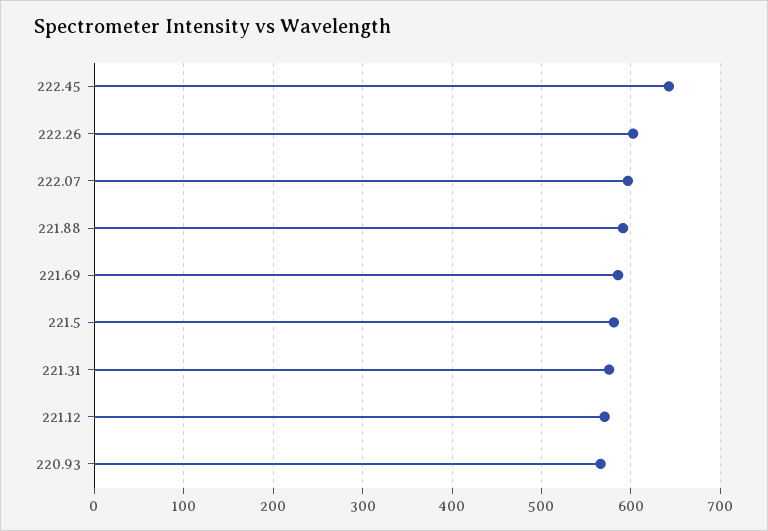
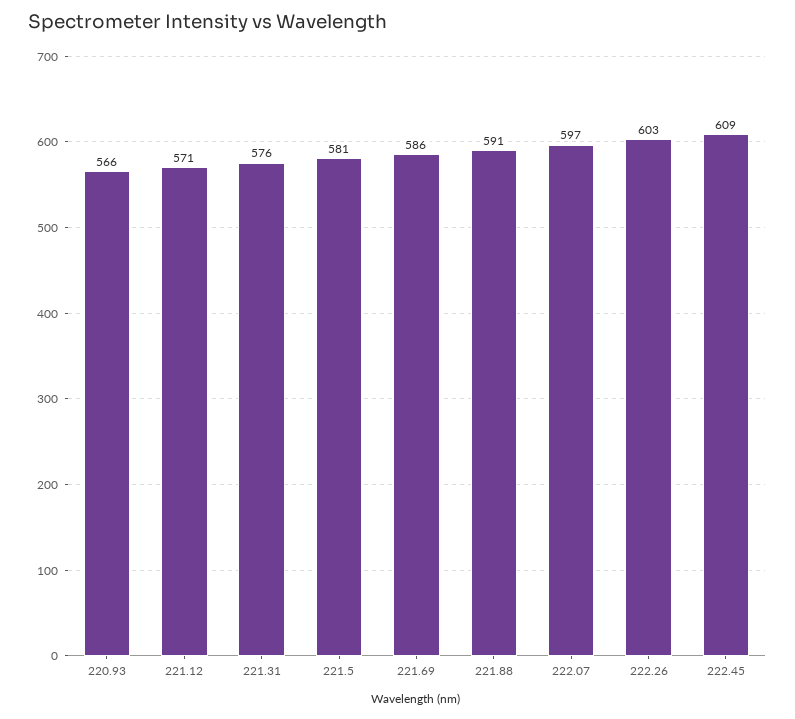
222.45: 640 -> 609

